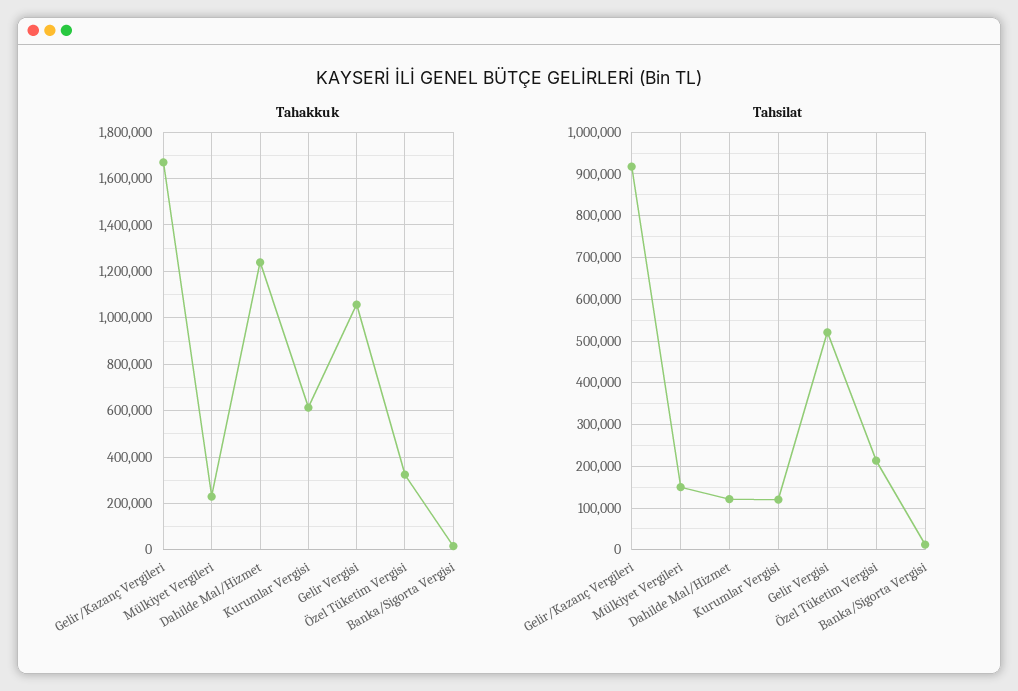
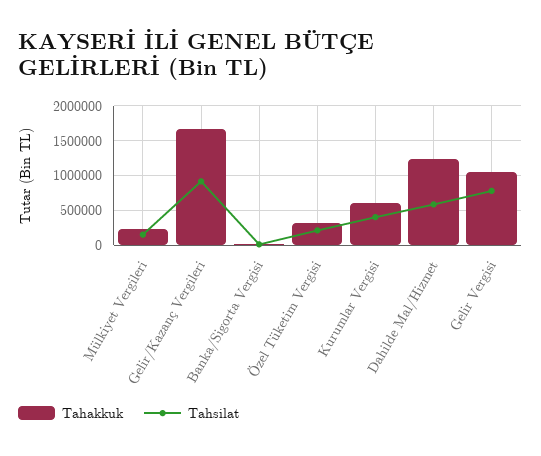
Tahsilat, Dahilde Mal/Hizmet: 120000 -> 600000
Tahsilat, Kurumlar Vergisi: 120000 -> 400000
Tahsilat, Gelir Vergisi: 520000 -> 800000

